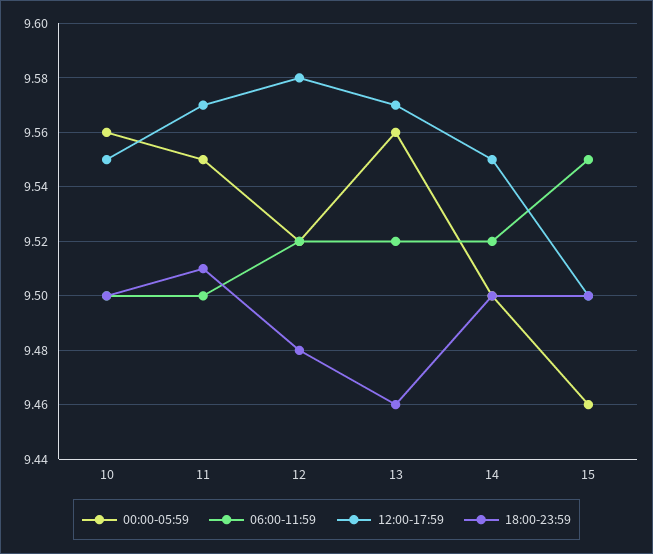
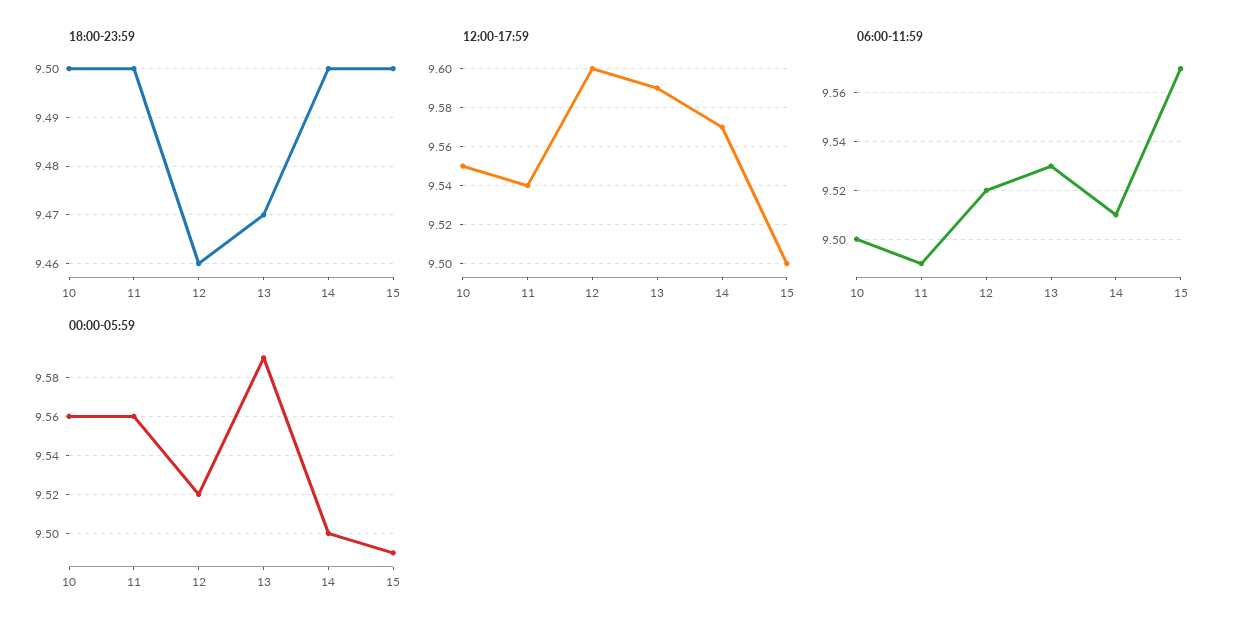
00:00-05:59, 11: 9.55 -> 9.56
06:00-11:59, 11: 9.5 -> 9.49
12:00-17:59, 11: 9.57 -> 9.54
18:00-23:59, 11: 9.51 -> 9.5
12:00-17:59, 12: 9.58 -> 9.6
18:00-23:59, 12: 9.48 -> 9.46
00:00-05:59, 13: 9.56 -> 9.59
06:00-11:59, 13: 9.52 -> 9.53
12:00-17:59, 13: 9.57 -> 9.59
18:00-23:59, 13: 9.46 -> 9.47
06:00-11:59, 14: 9.52 -> 9.51
12:00-17:59, 14: 9.55 -> 9.57
00:00-05:59, 15: 9.46 -> 9.49
06:00-11:59, 15: 9.55 -> 9.57

